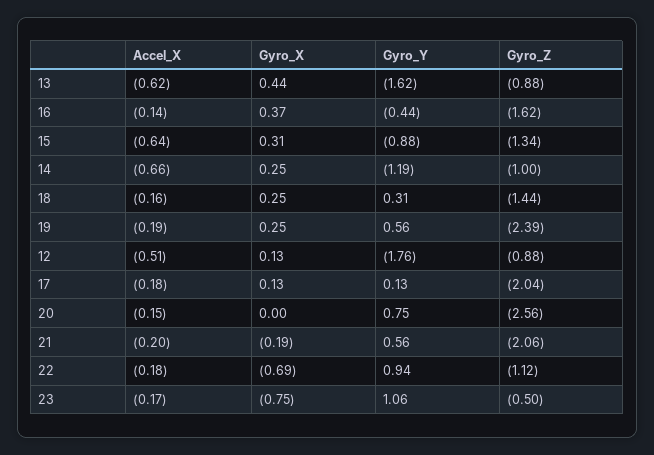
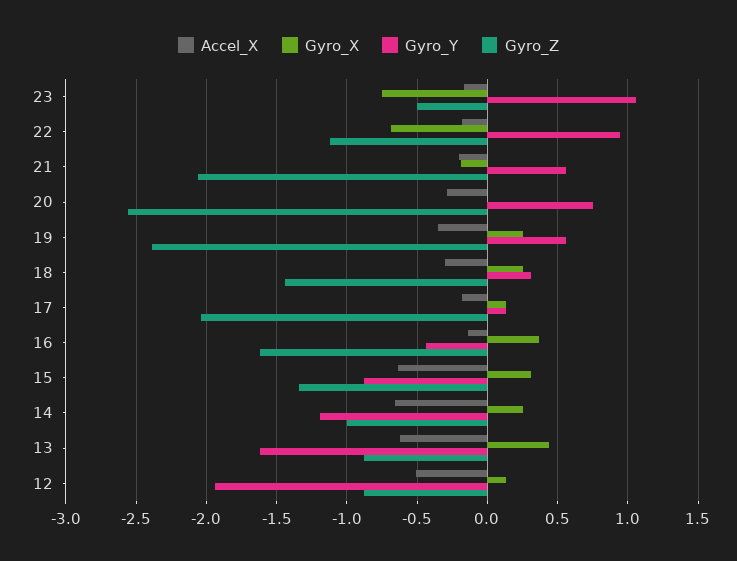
Accel_X, 18: -0.16 -> -0.3
Accel_X, 19: -0.19 -> -0.35
Gyro_Y, 12: -1.76 -> -1.95
Accel_X, 20: -0.15 -> -0.3

